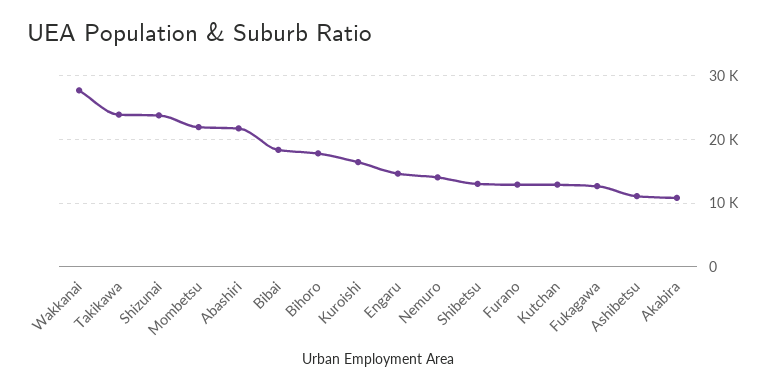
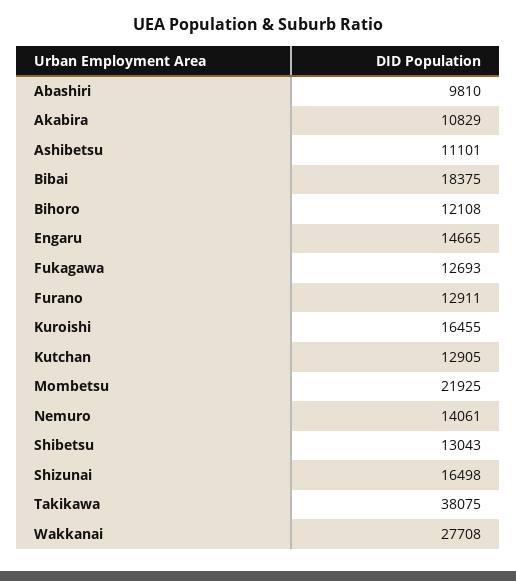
Takikawa: 24000 -> 38075
Shizunai: 24000 -> 16498
Abashiri: 22000 -> 9810
Bihoro: 18000 -> 12108

